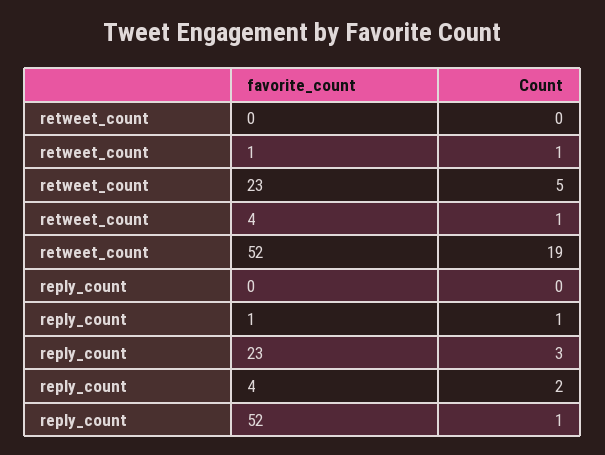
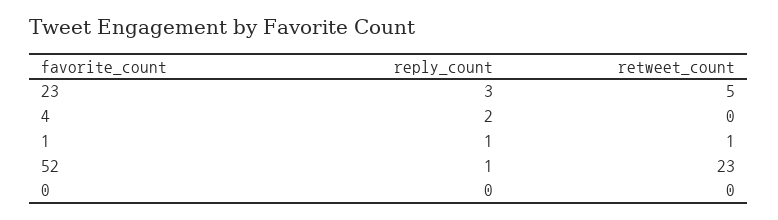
retweet_count, 4: 1 -> 0
retweet_count, 52: 19 -> 23

